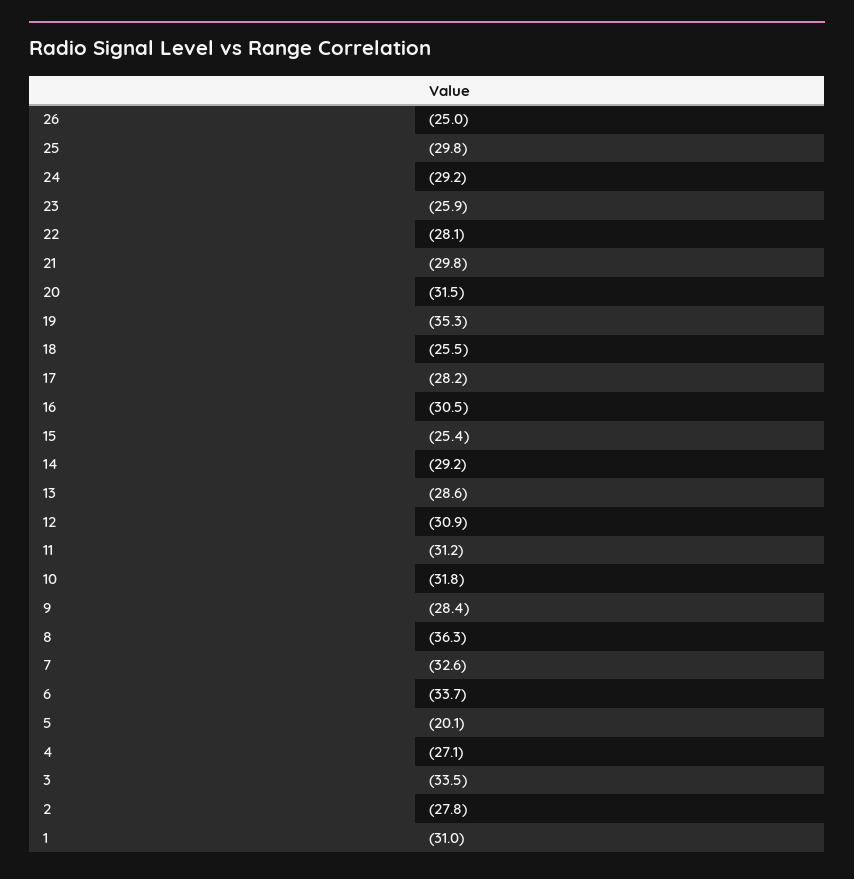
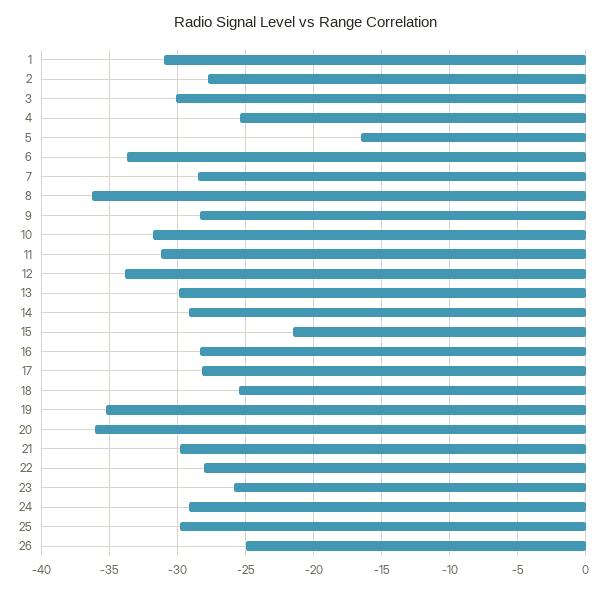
20: -31.5 -> -36
16: -30.5 -> -28.5
15: -25.4 -> -21.5
13: -28.6 -> -30
12: -30.9 -> -34
7: -32.6 -> -28.5
5: -20.1 -> -16.5
4: -27.1 -> -25.5
3: -33.5 -> -30

